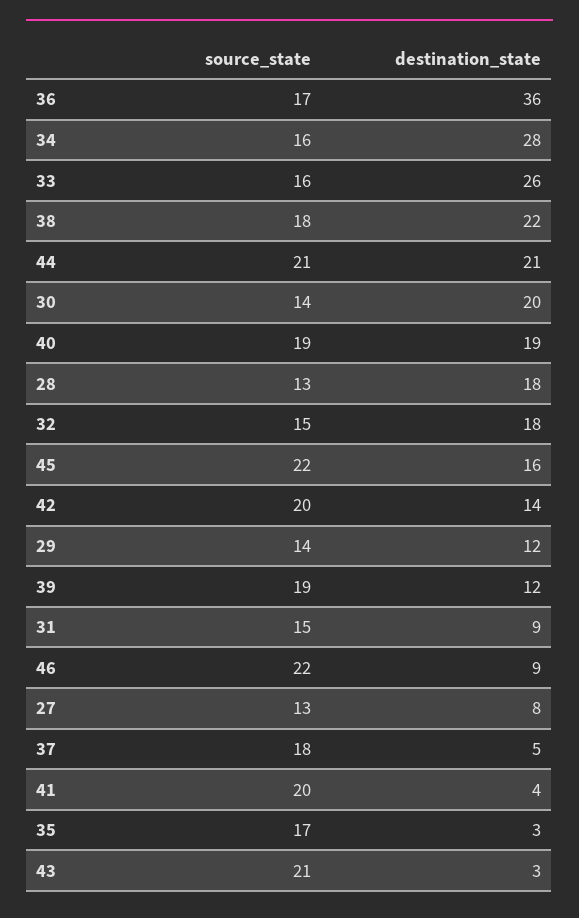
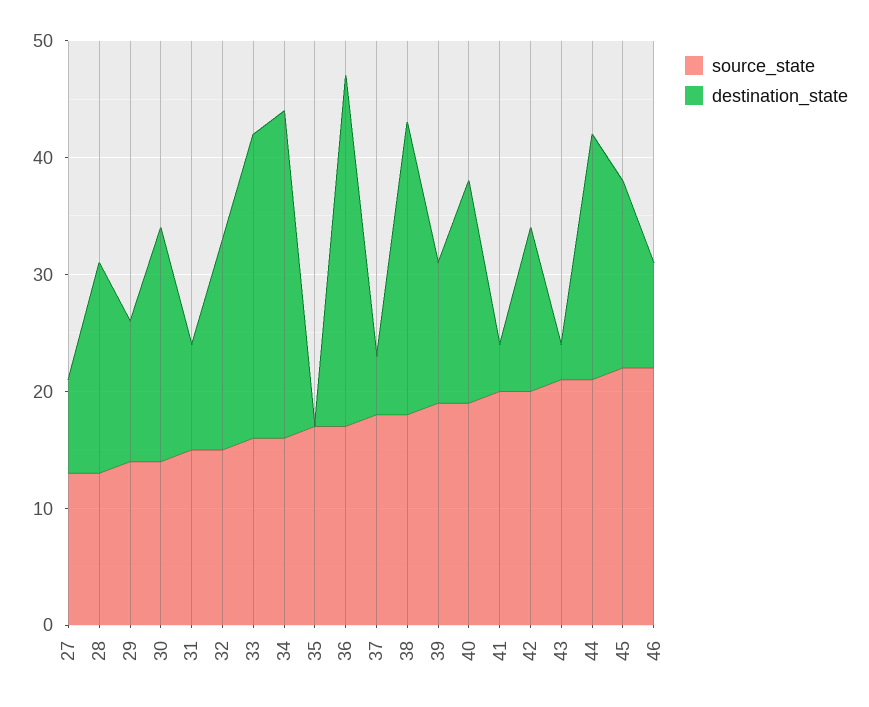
destination_state, 36: 36 -> 30
destination_state, 38: 22 -> 25
destination_state, 35: 3 -> 0

